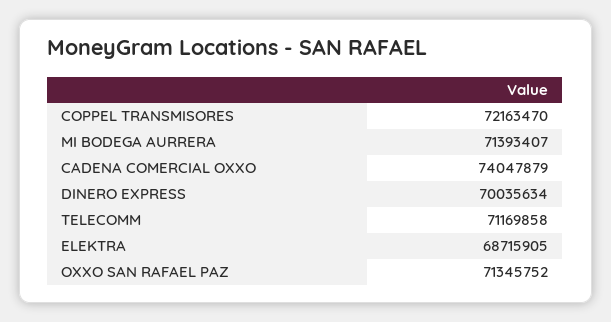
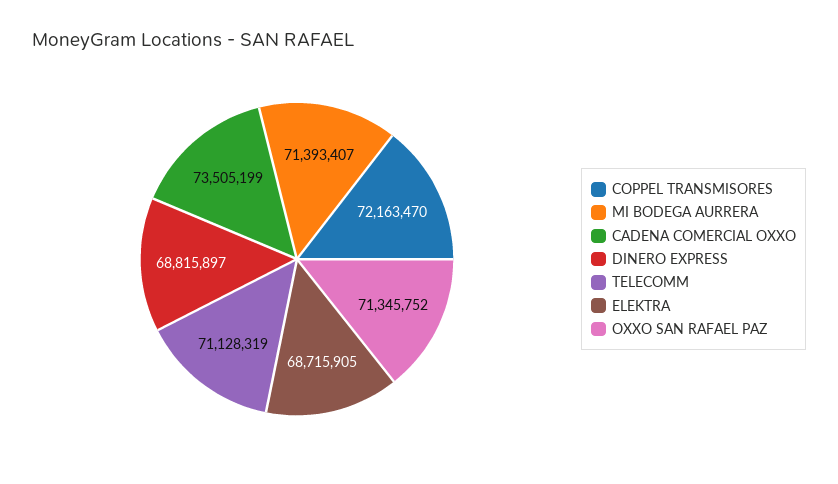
CADENA COMERCIAL OXXO: 74047879 -> 73505199
DINERO EXPRESS: 70035634 -> 68815897
TELECOMM: 71169858 -> 71128319

